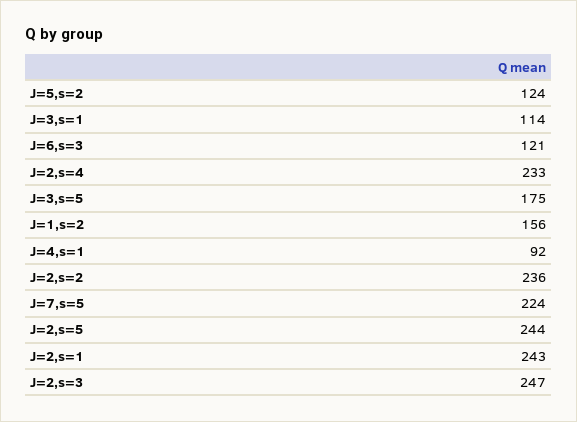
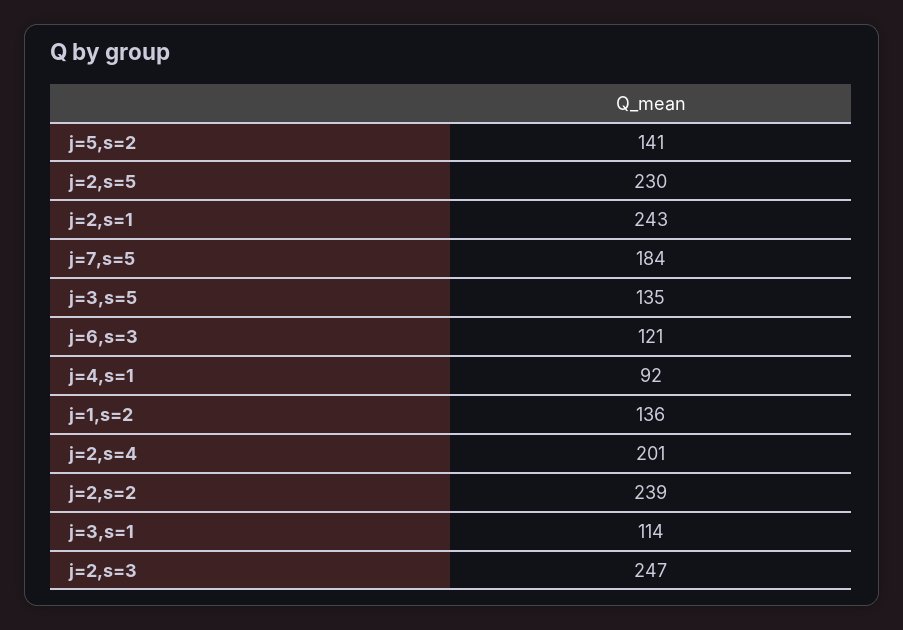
J=5,s=2: 124 -> 141
J=2,s=4: 233 -> 201
J=3,s=5: 175 -> 135
J=1,s=2: 156 -> 136
J=2,s=2: 236 -> 239
J=7,s=5: 224 -> 184
J=2,s=5: 244 -> 230

